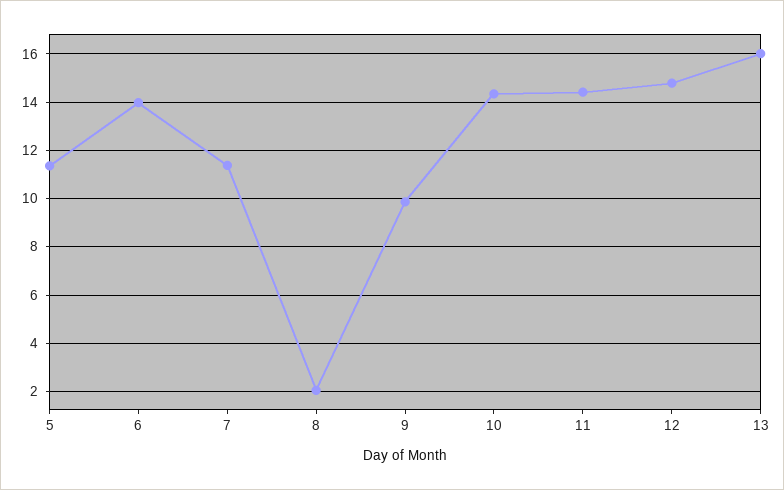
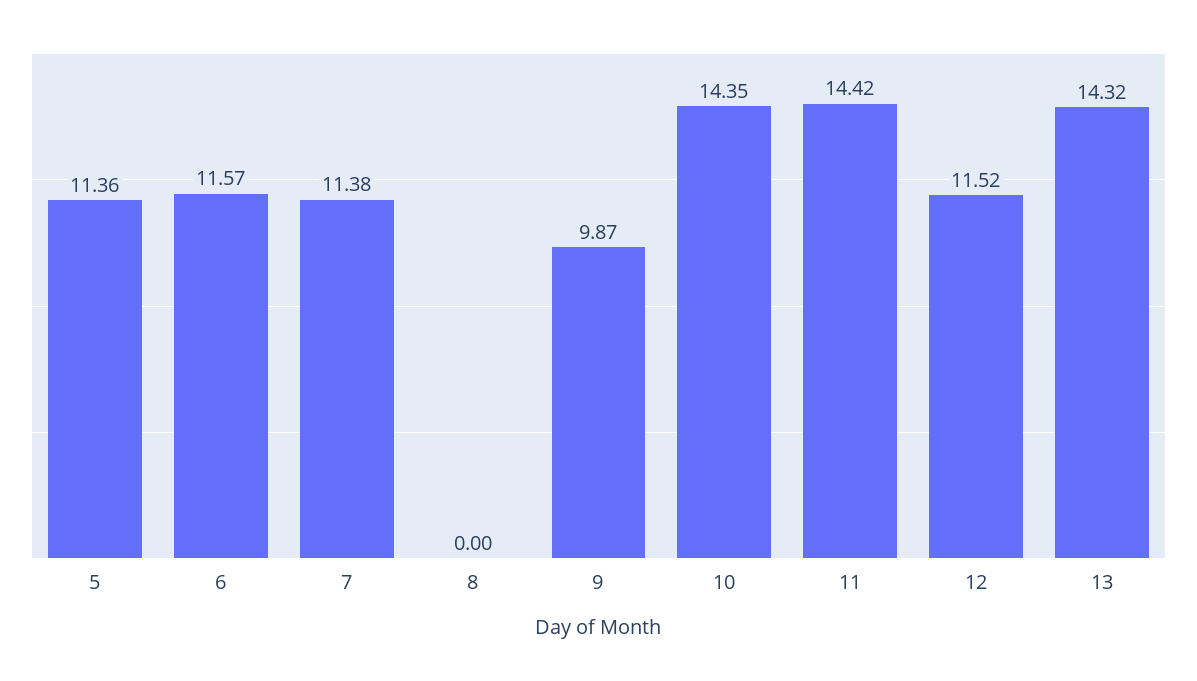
6: 14 -> 11.57
8: 2 -> 0
12: 14.75 -> 11.52
13: 16 -> 14.32

